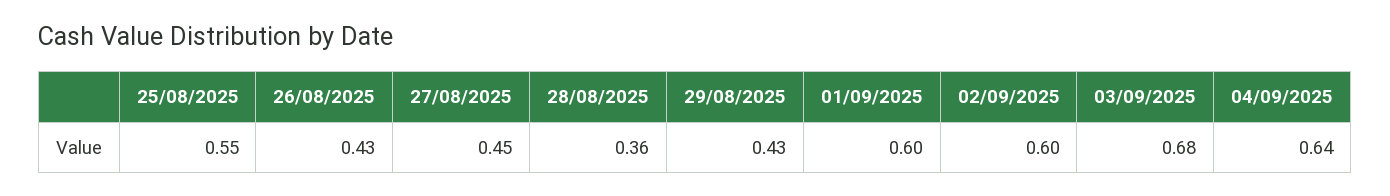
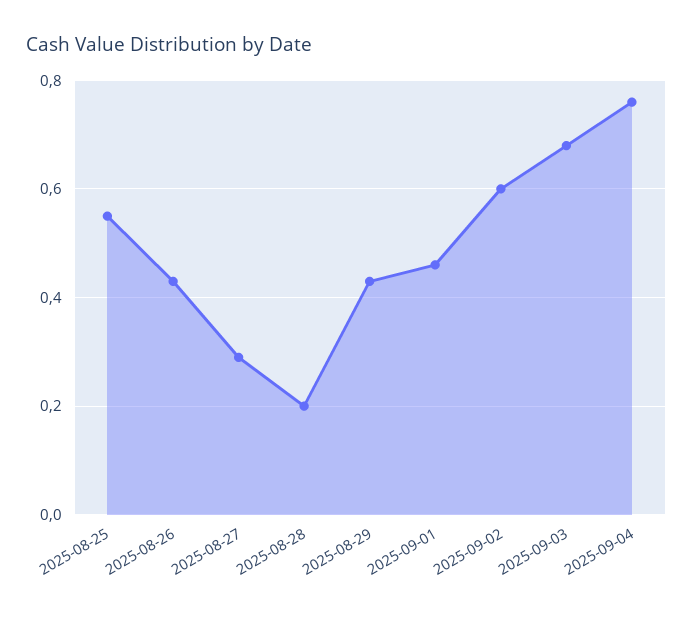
27/08/2025: 0.45 -> 0.3
28/08/2025: 0.36 -> 0.2
01/09/2025: 0.6 -> 0.45
04/09/2025: 0.64 -> 0.75

